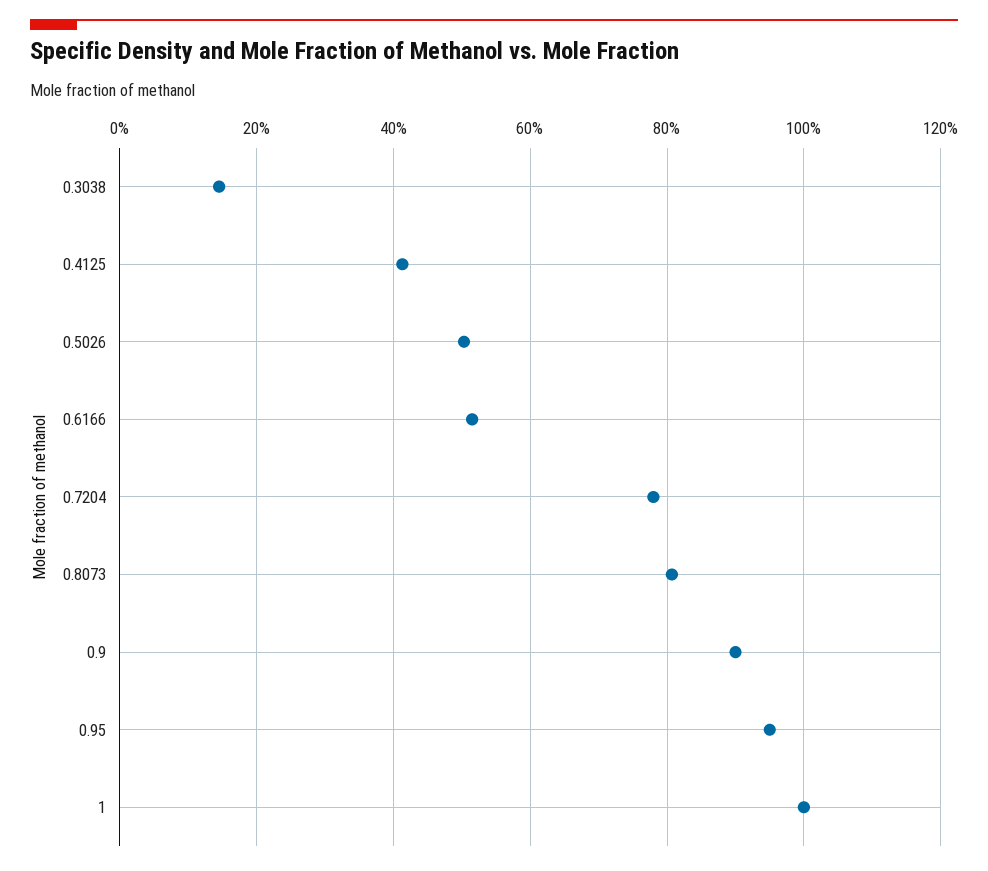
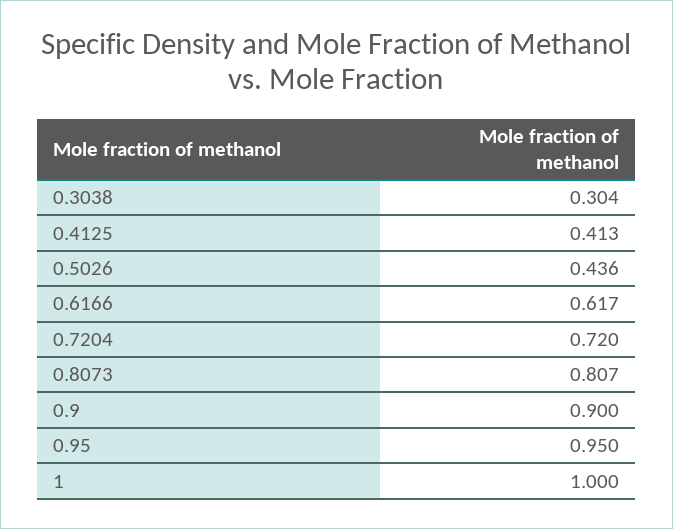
0.3038: 0.14 -> 0.304
0.5026: 0.5 -> 0.436
0.6166: 0.52 -> 0.617
0.7204: 0.78 -> 0.72

